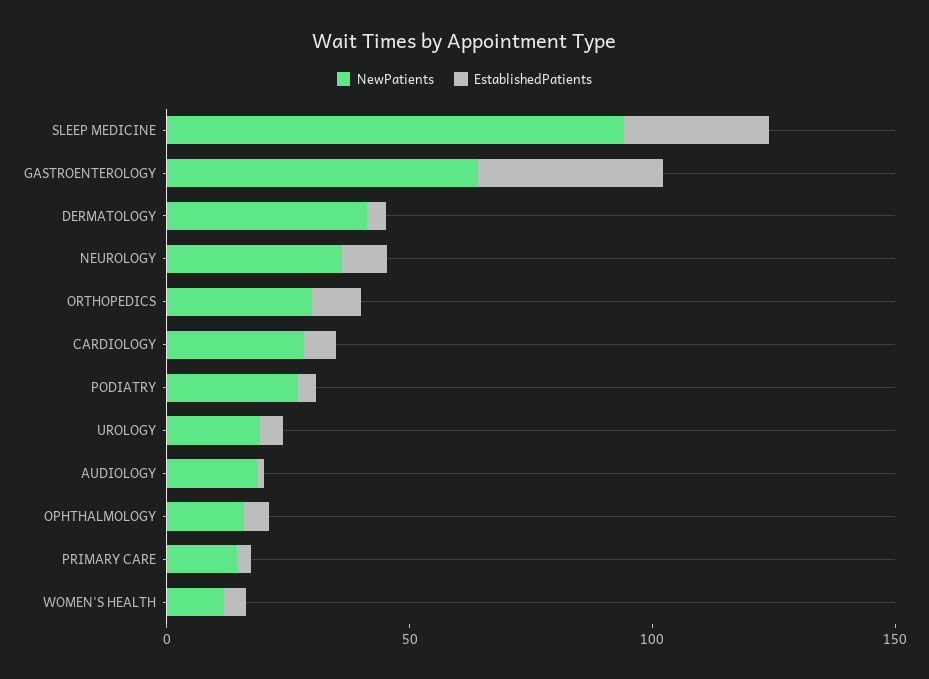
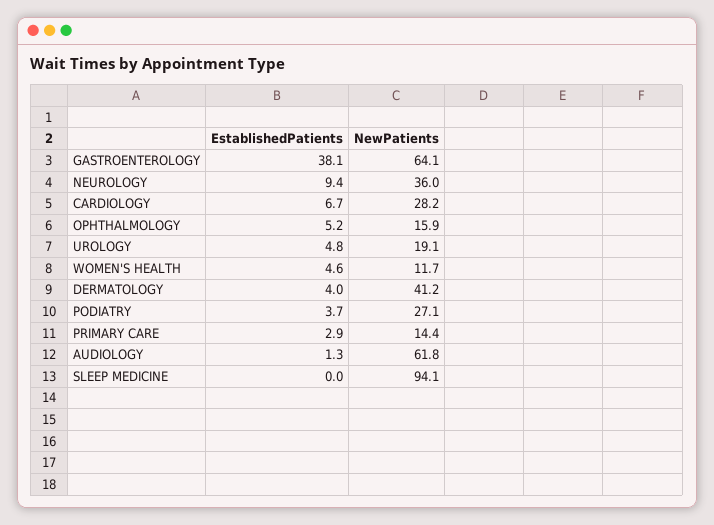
EstablishedPatients, SLEEP MEDICINE: 30 -> 0
NewPatients, ORTHOPEDICS: 30 -> none
EstablishedPatients, ORTHOPEDICS: 10 -> none
NewPatients, AUDIOLOGY: 20 -> 61.8

